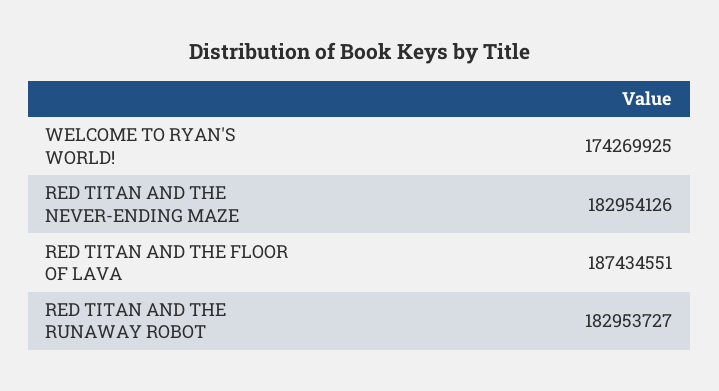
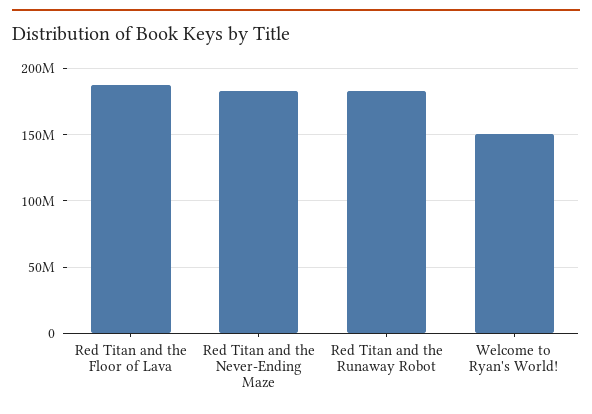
WELCOME TO RYAN'S WORLD!: 174269925 -> 150000000

